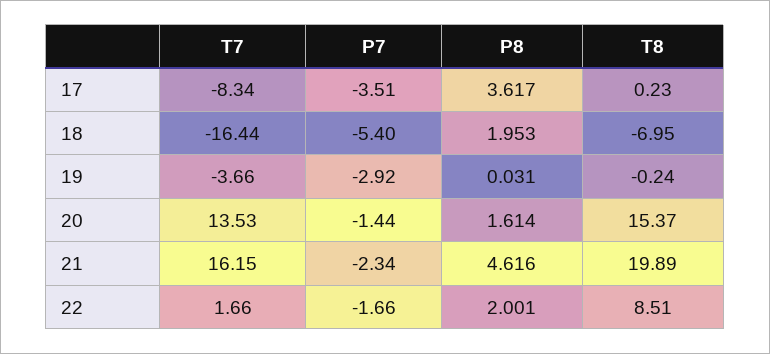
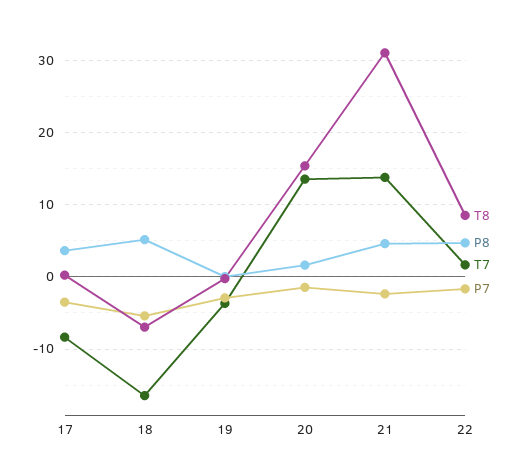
P8, 18: 1.953 -> 5
T7, 21: 16.15 -> 14
T8, 21: 19.89 -> 31
P8, 22: 2.001 -> 5

